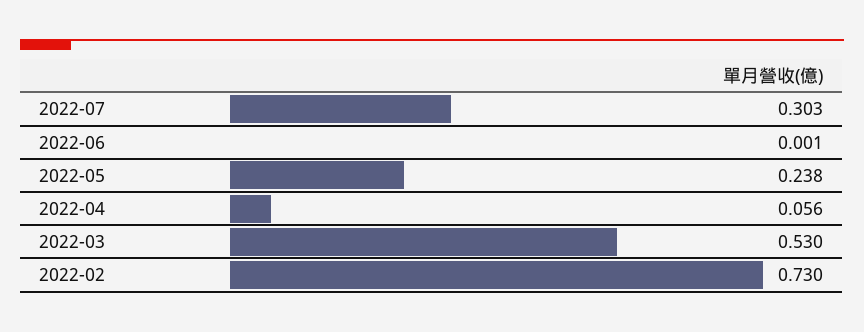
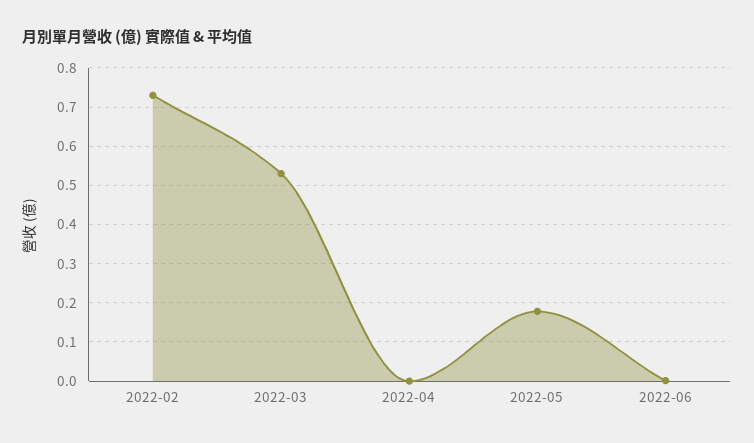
2022-07: 0.303 -> none
2022-05: 0.238 -> 0.18
2022-04: 0.056 -> 0

